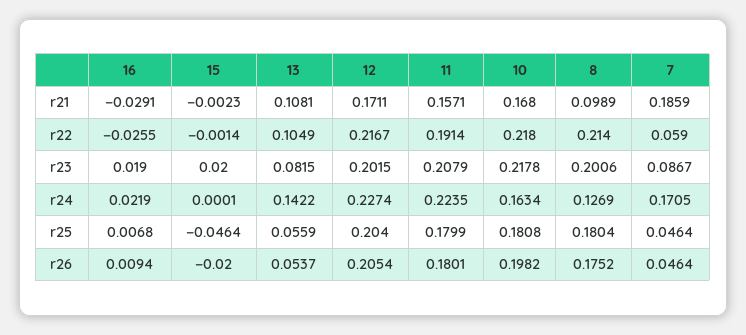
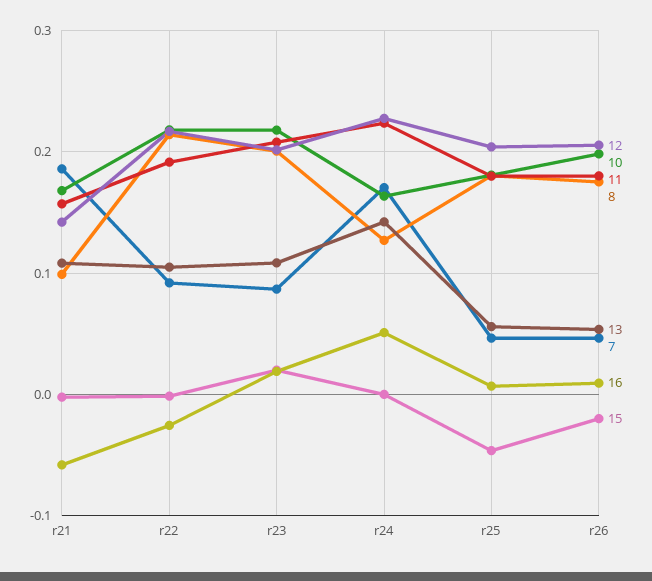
16, r21: -0.0291 -> -0.06
12, r21: 0.1711 -> 0.14
7, r22: 0.059 -> 0.09
13, r23: 0.0815 -> 0.11
16, r24: 0.0219 -> 0.05

